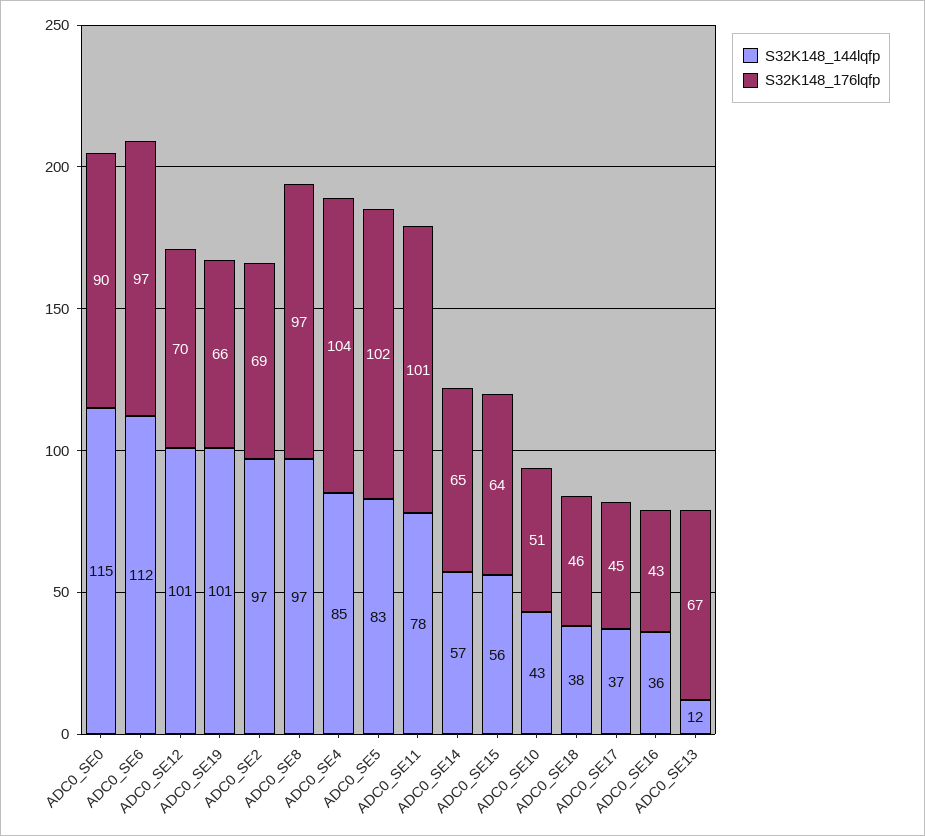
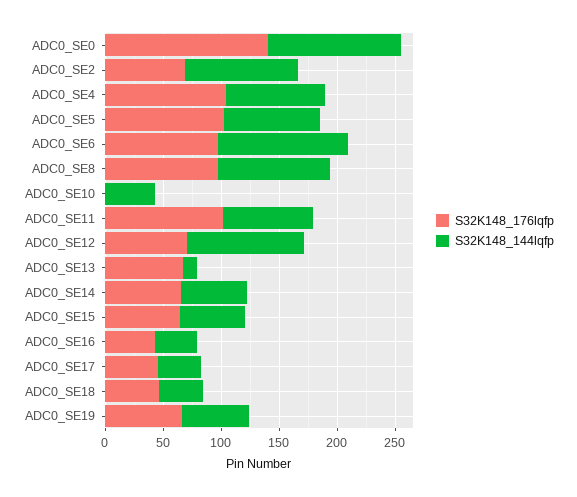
S32K148_176lqfp, ADC0_SE0: 90 -> 140
S32K148_144lqfp, ADC0_SE19: 101 -> 60
S32K148_176lqfp, ADC0_SE10: 51 -> 0

